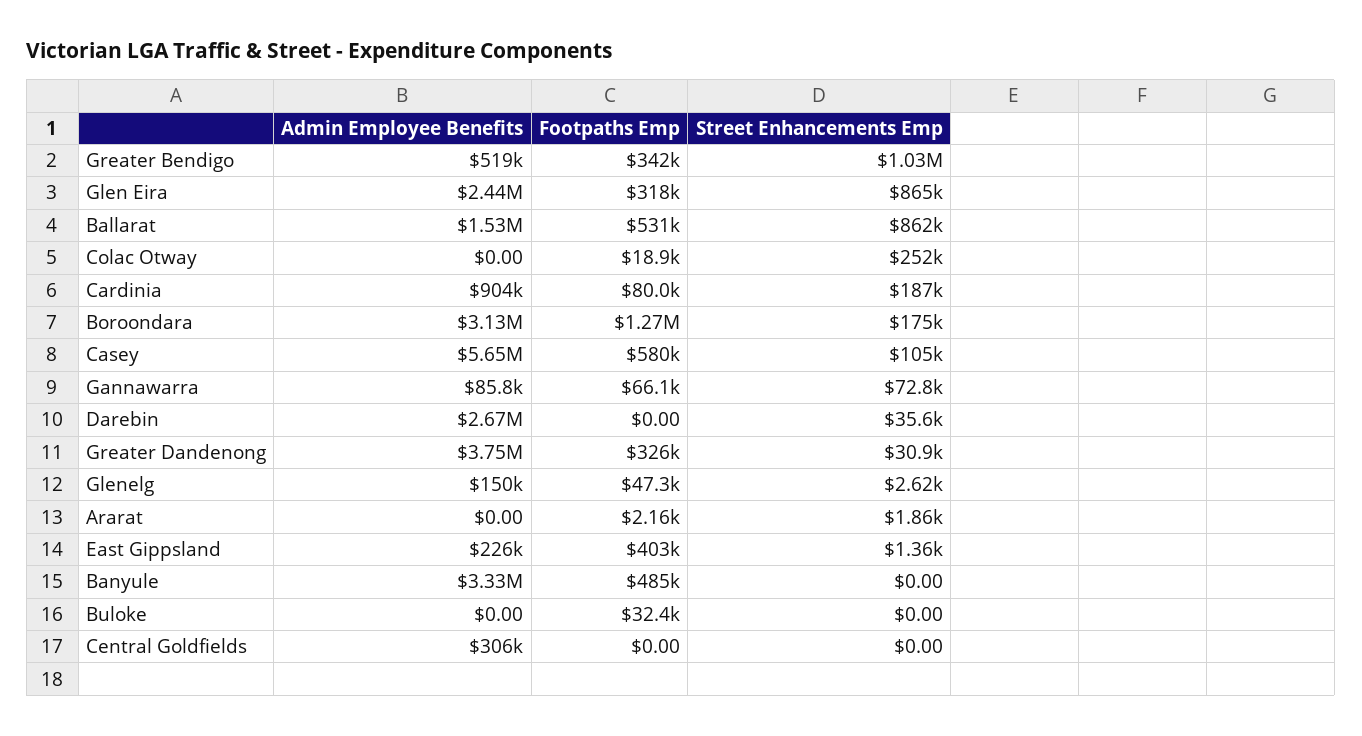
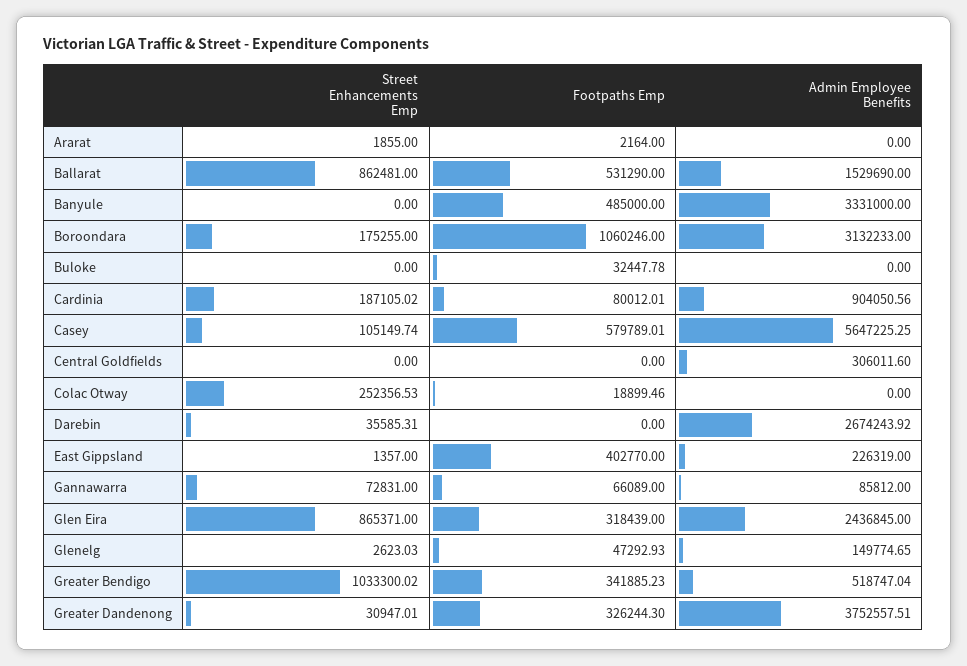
Footpaths Emp, Boroondara: 1270000 -> 1060246

